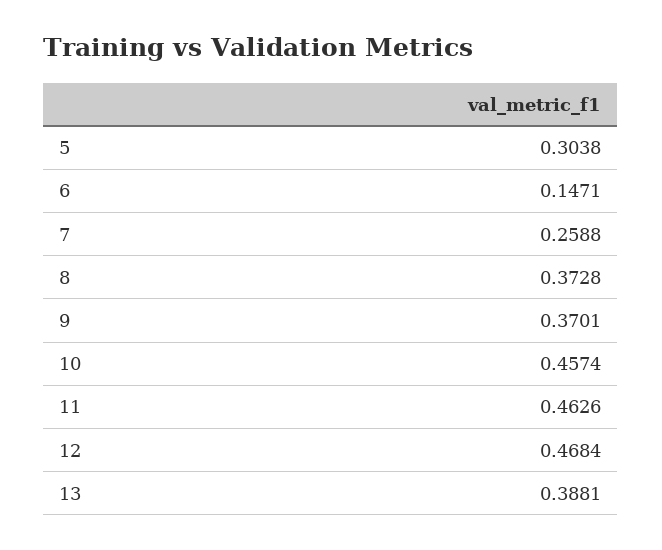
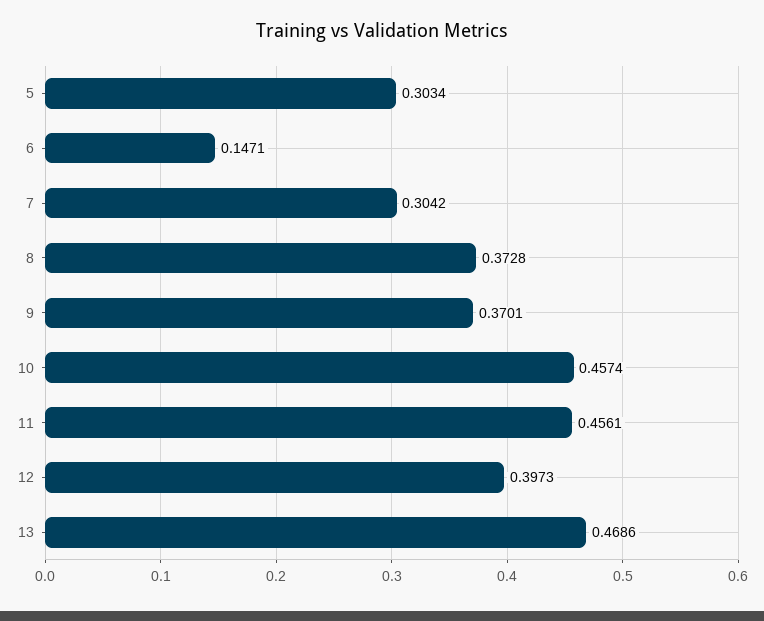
5: 0.3038 -> 0.3034
7: 0.2588 -> 0.3042
11: 0.4626 -> 0.4561
12: 0.4684 -> 0.3973
13: 0.3881 -> 0.4686

